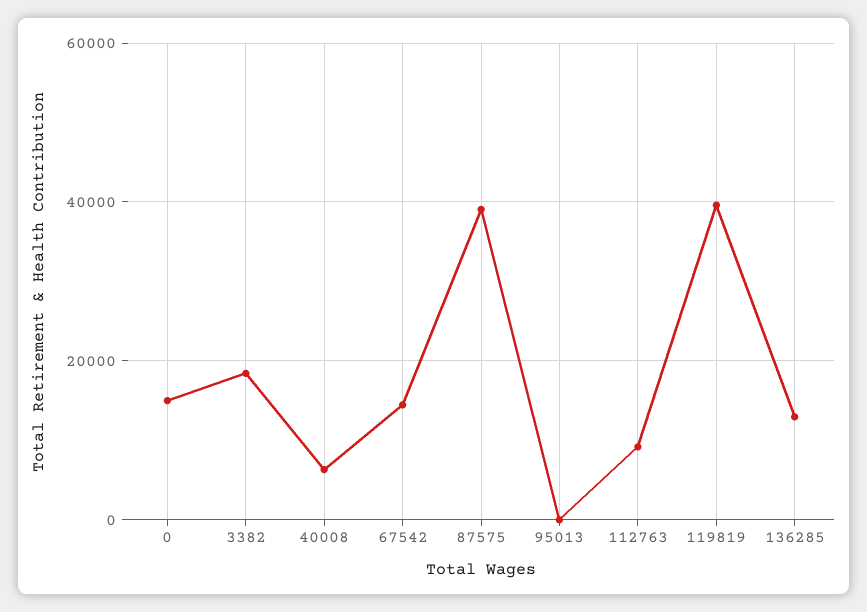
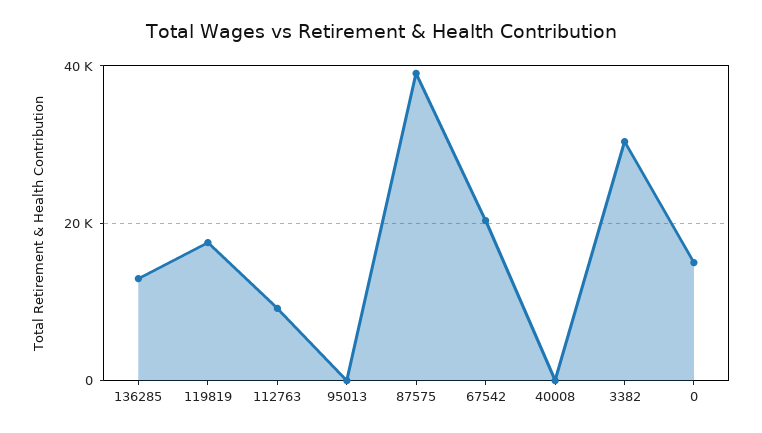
3382: 18000 -> 30000
40008: 6000 -> 0
67542: 14000 -> 20000
119819: 40000 -> 18000

